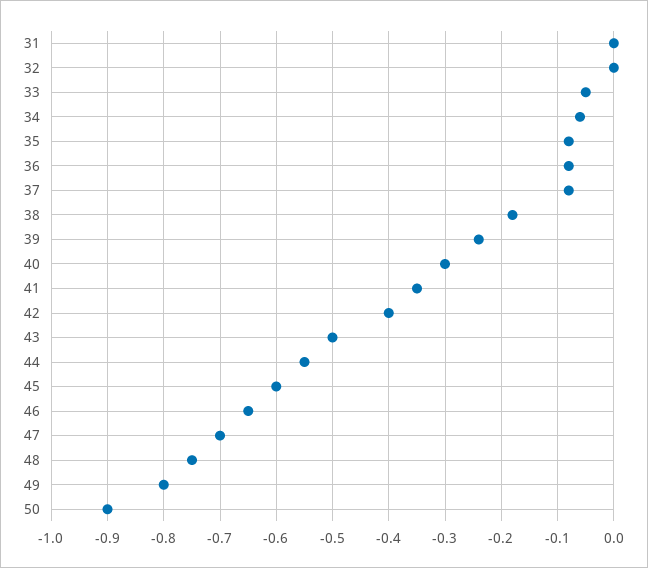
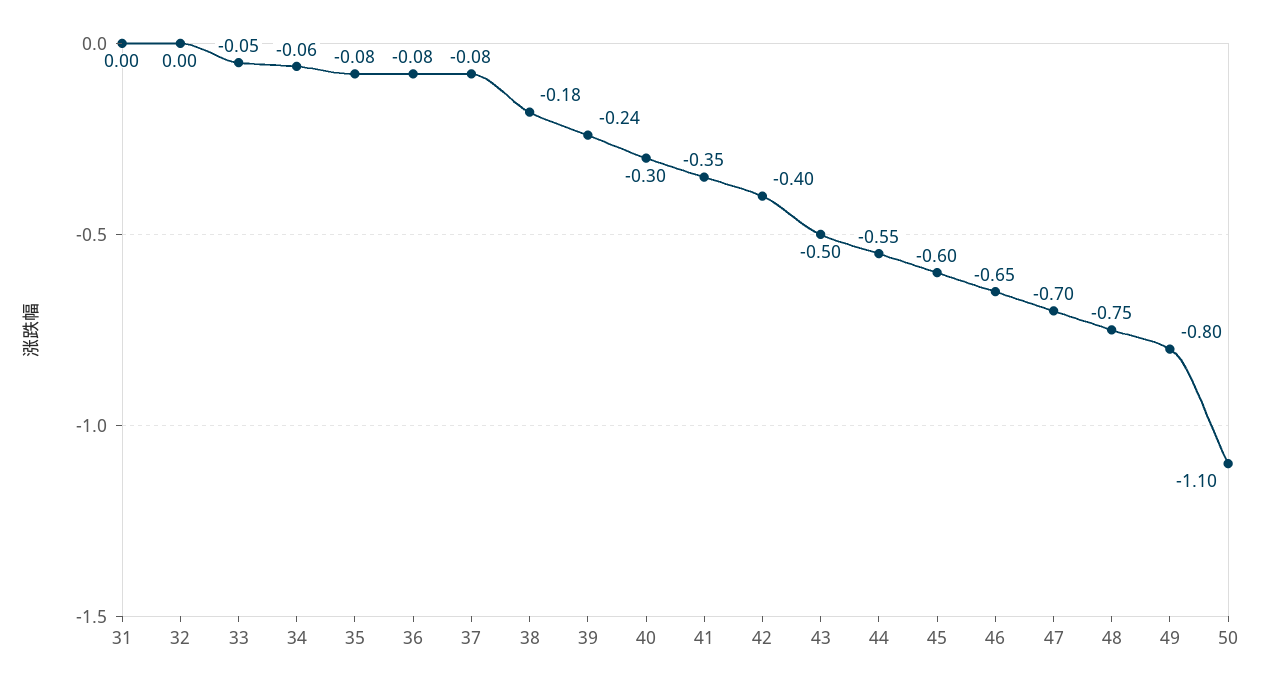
50: -0.9 -> -1.1

